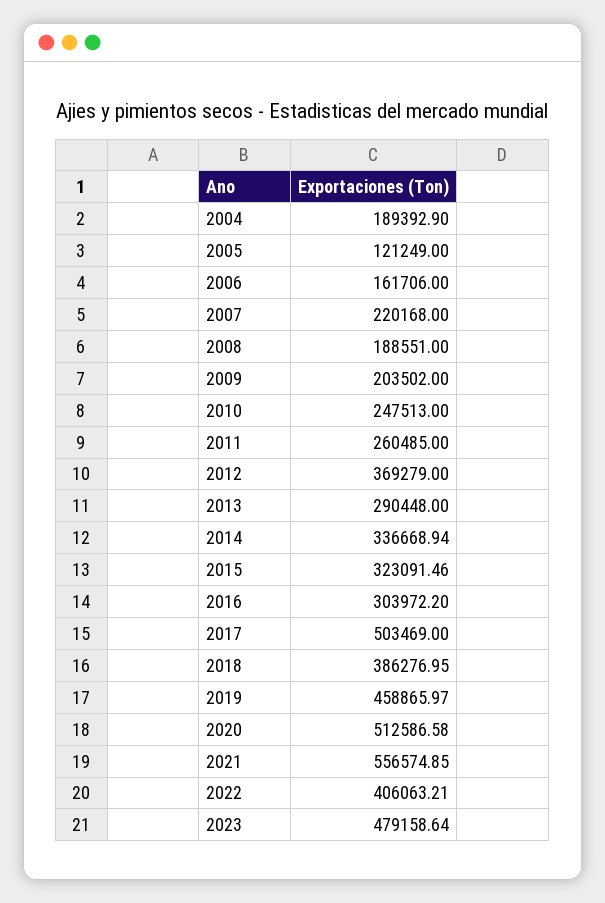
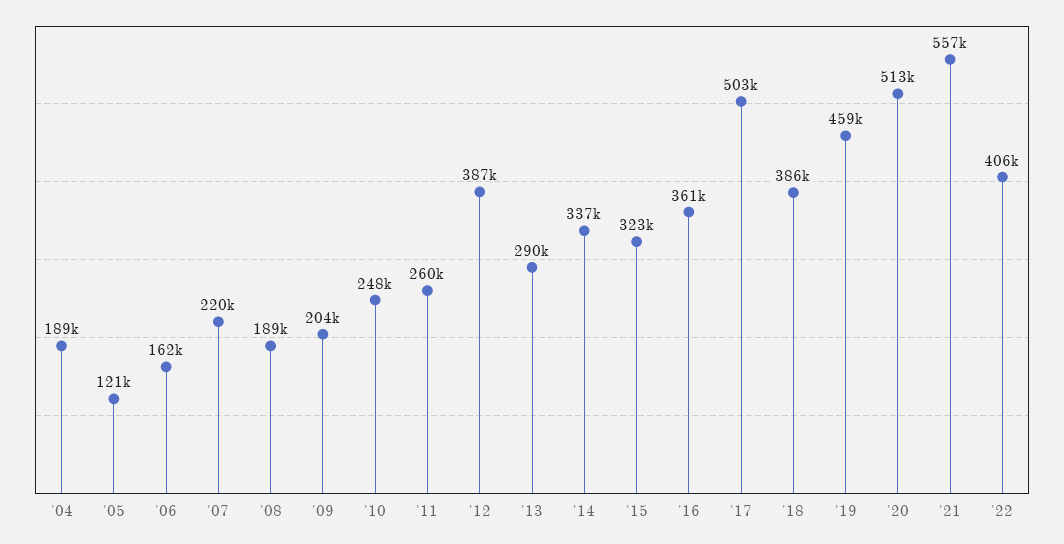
2012: 369279 -> 387000
2016: 303972.2 -> 361000
2023: 479158.64 -> none

